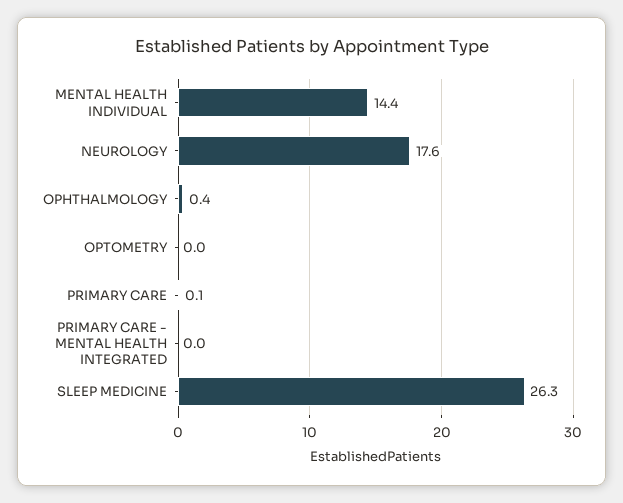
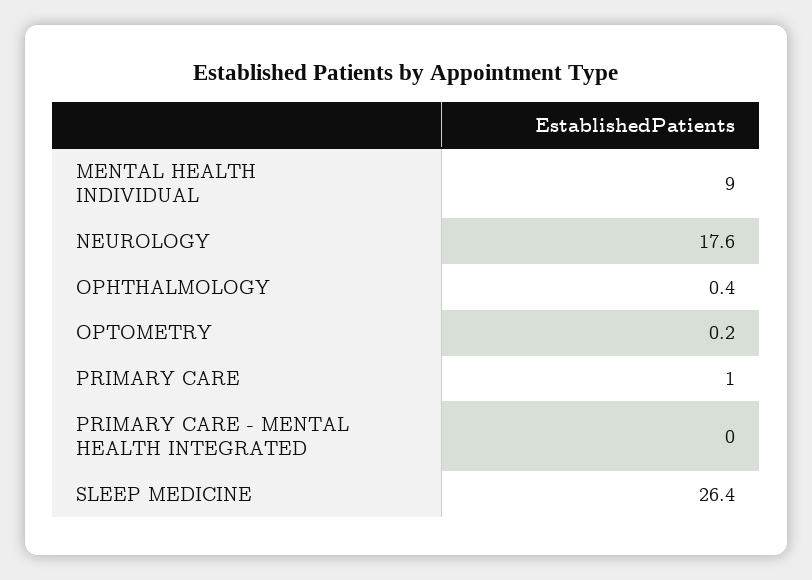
MENTAL HEALTH INDIVIDUAL: 14.4 -> 9
OPTOMETRY: 0 -> 0.2
PRIMARY CARE: 0.1 -> 1
SLEEP MEDICINE: 26.3 -> 26.4

